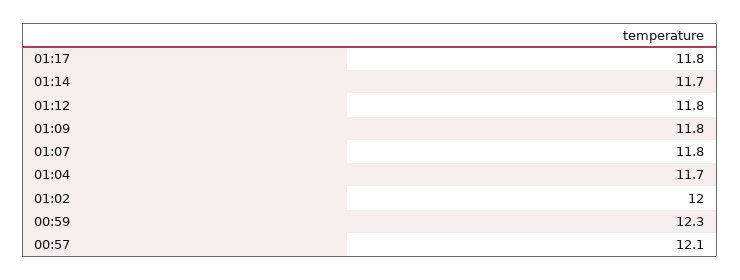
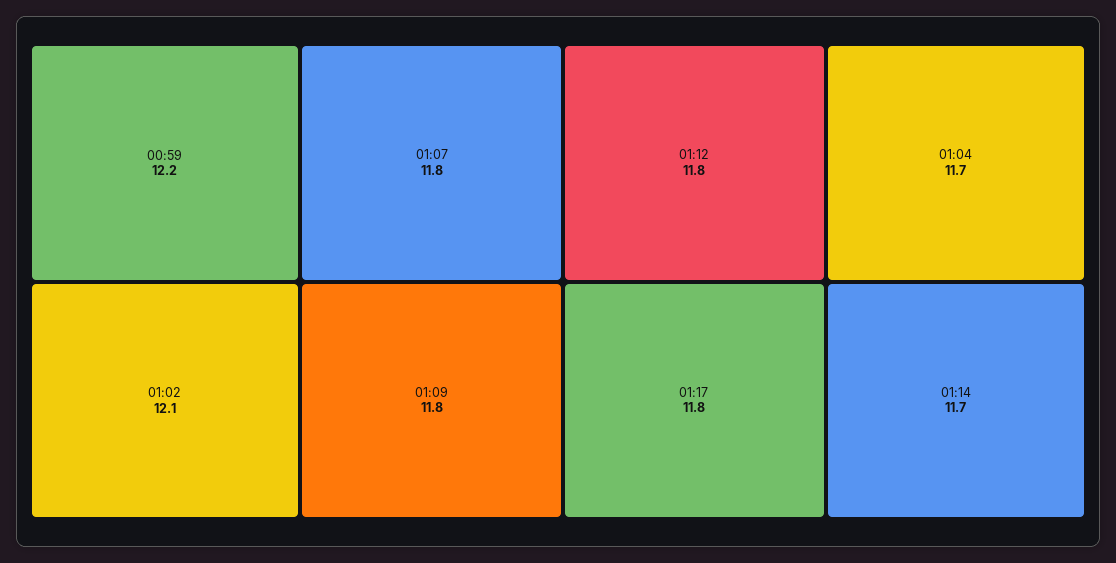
01:02: 12 -> 12.1
00:59: 12.3 -> 12.2
00:57: 12.1 -> none

